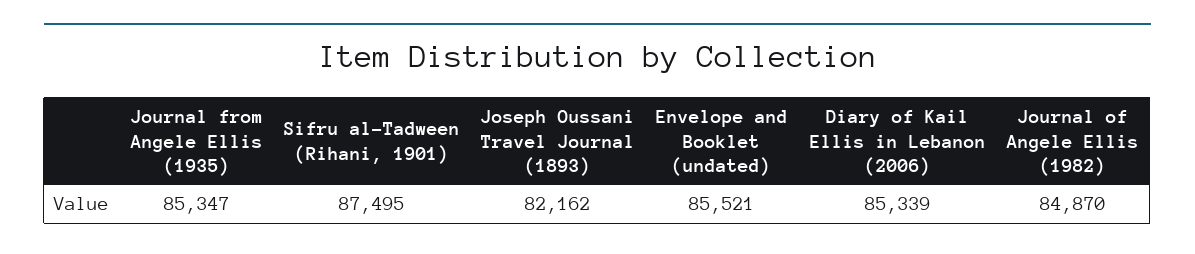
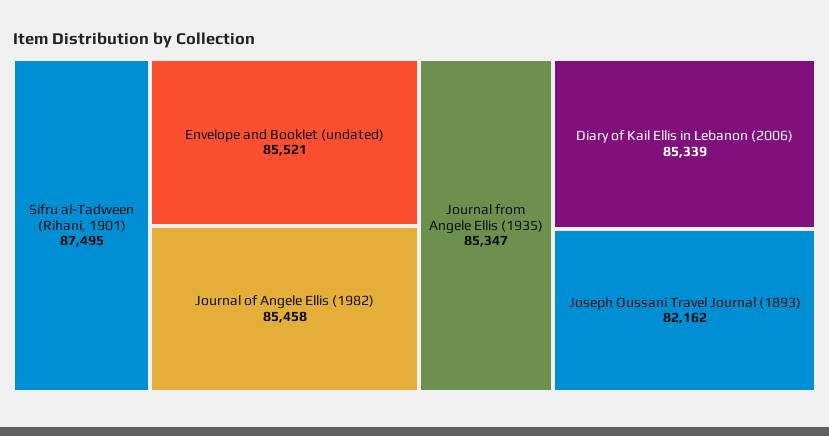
Journal of Angele Ellis (1982): 84870 -> 85458

